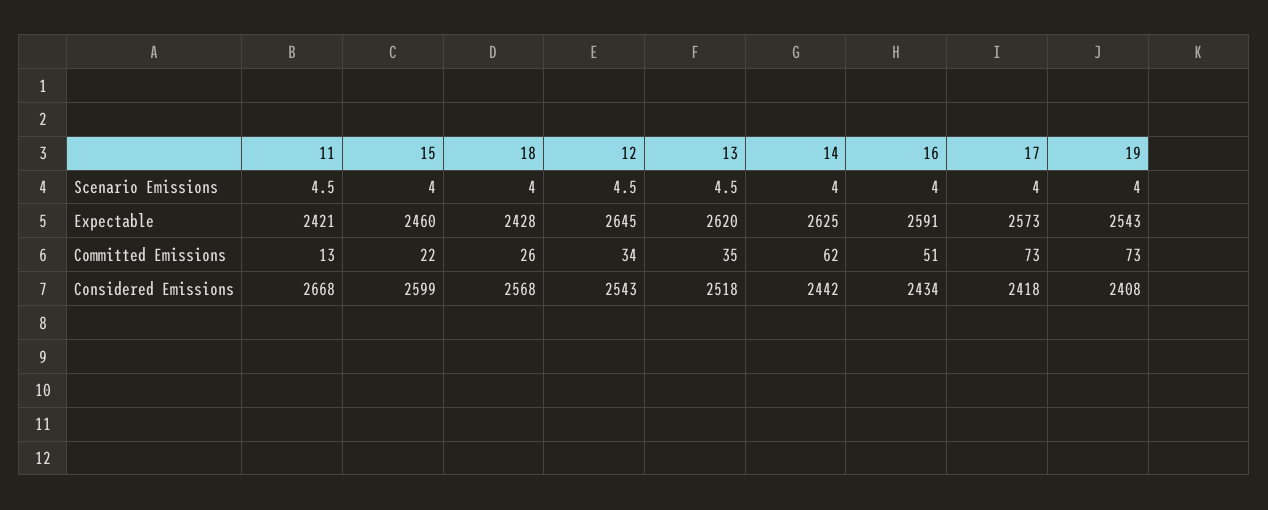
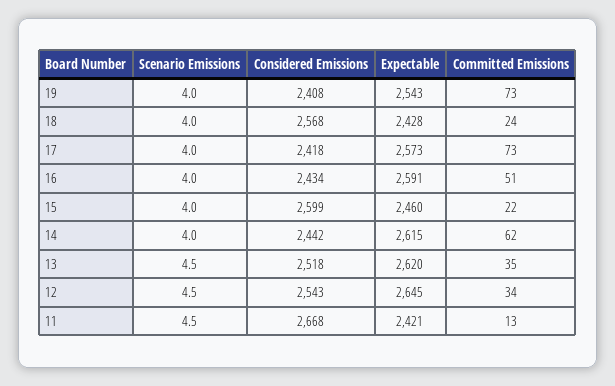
14, Expectable: 2625 -> 2615
18, Committed Emissions: 26 -> 24

